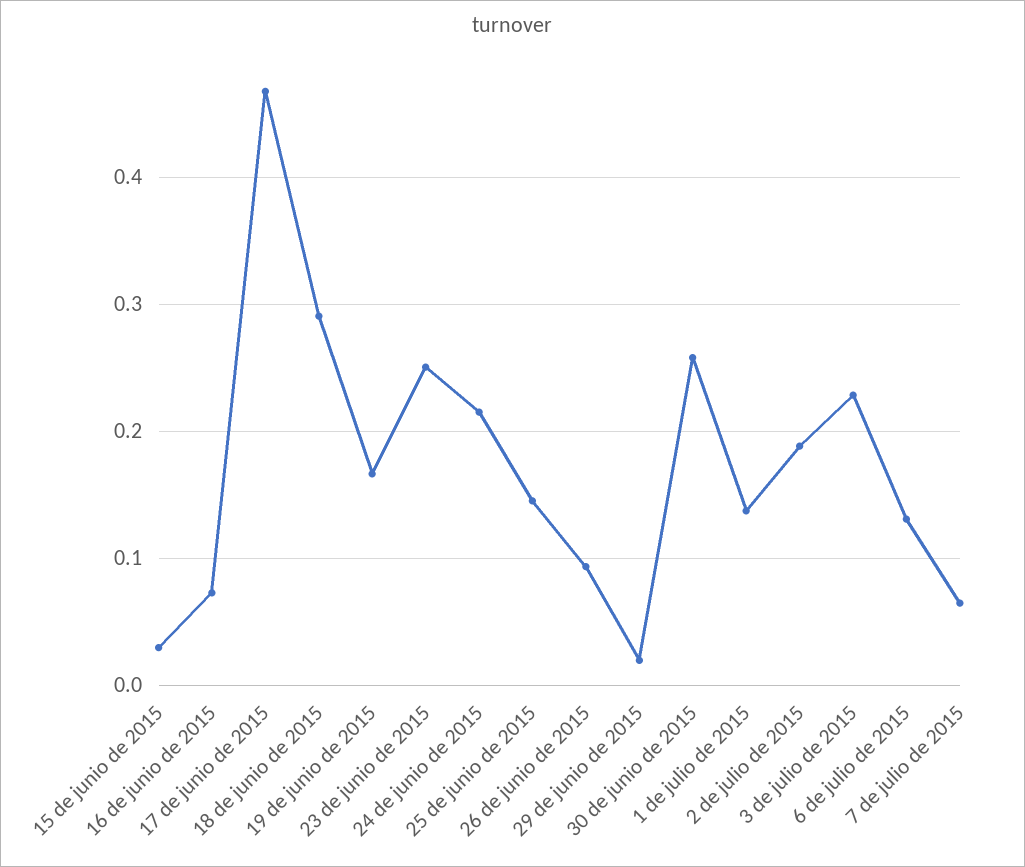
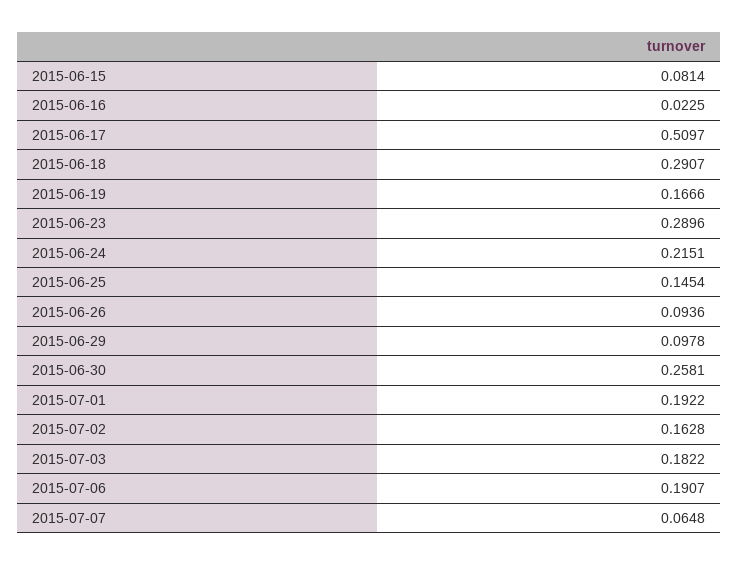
15 de junio de 2015: 0.03 -> 0.0814
16 de junio de 2015: 0.07 -> 0.0225
17 de junio de 2015: 0.47 -> 0.5097
23 de junio de 2015: 0.25 -> 0.2896
29 de junio de 2015: 0.02 -> 0.0978
1 de julio de 2015: 0.14 -> 0.1922
2 de julio de 2015: 0.19 -> 0.1628
3 de julio de 2015: 0.23 -> 0.1822
6 de julio de 2015: 0.13 -> 0.1907

